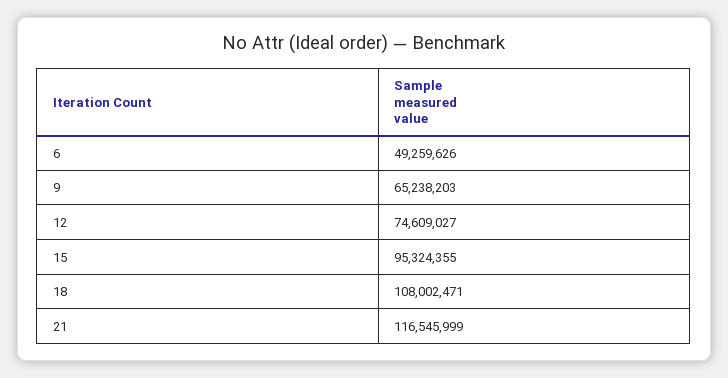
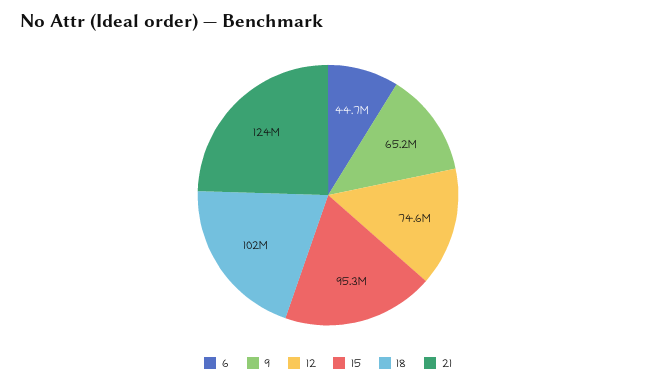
6: 49259626 -> 44700000
18: 108002471 -> 102000000
21: 116545999 -> 124000000

